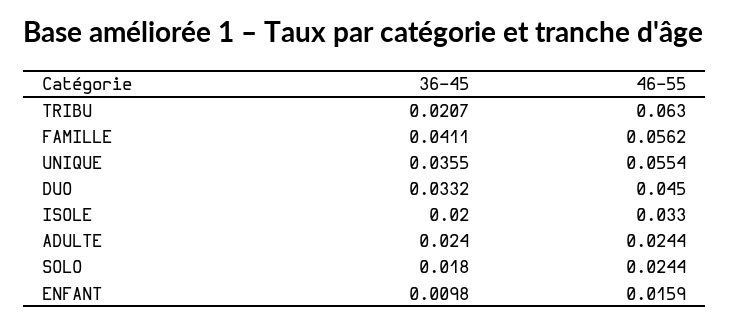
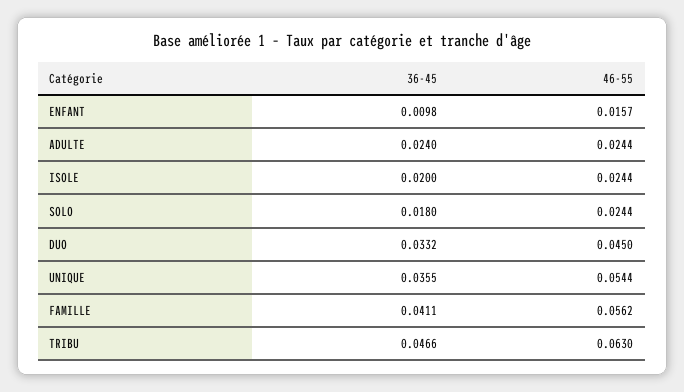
36-45, TRIBU: 0.0207 -> 0.0466
46-55, UNIQUE: 0.0554 -> 0.0544
46-55, ISOLE: 0.033 -> 0.0244
46-55, ENFANT: 0.0159 -> 0.0157

